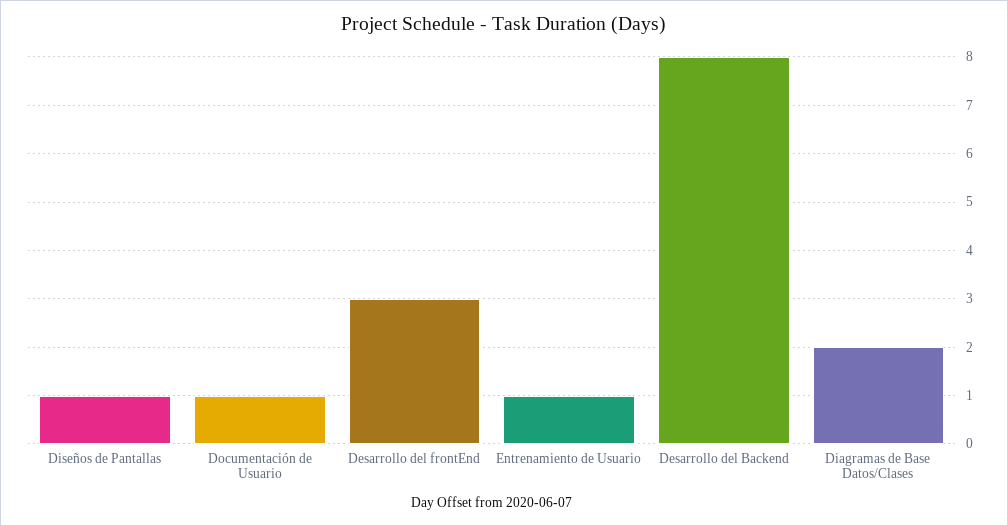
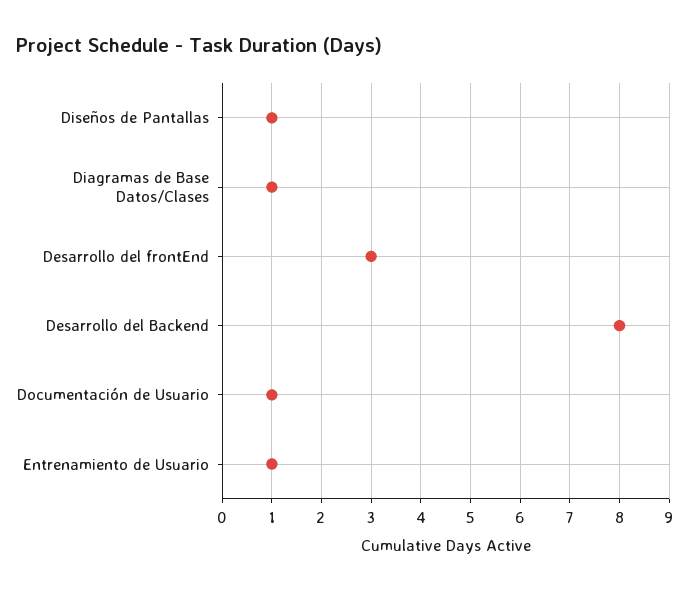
Diagramas de Base Datos/Clases: 2 -> 1

